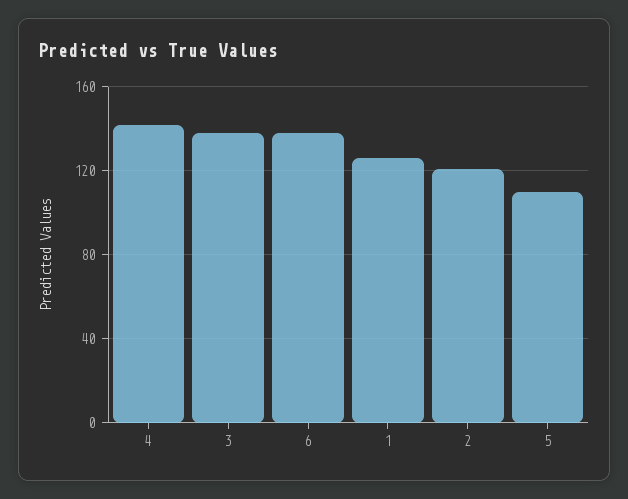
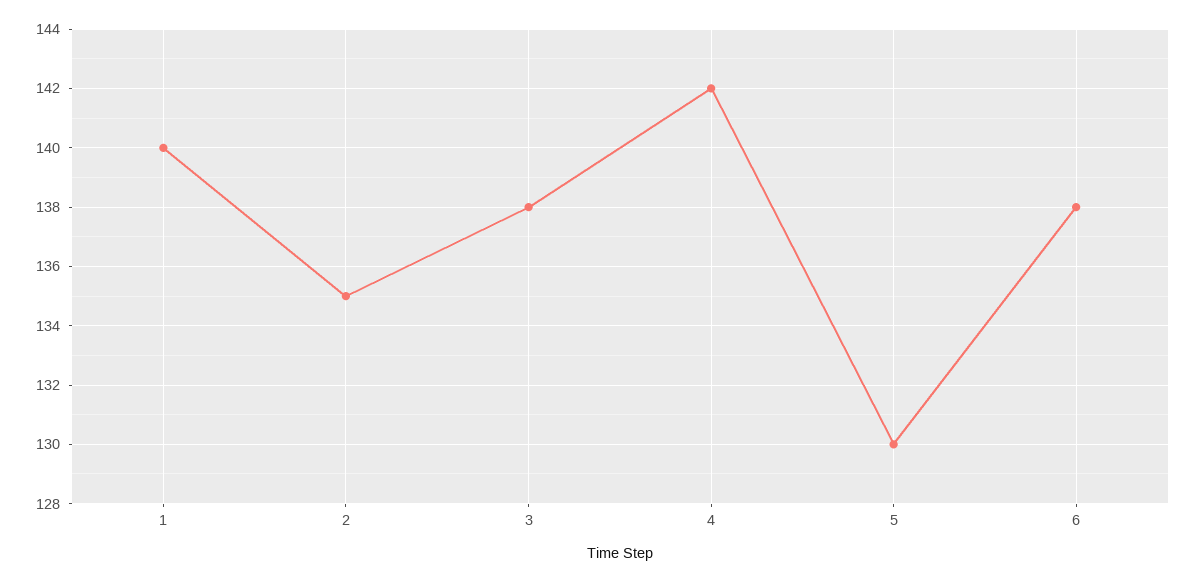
1: 125 -> 140
2: 120 -> 135
5: 110 -> 130

